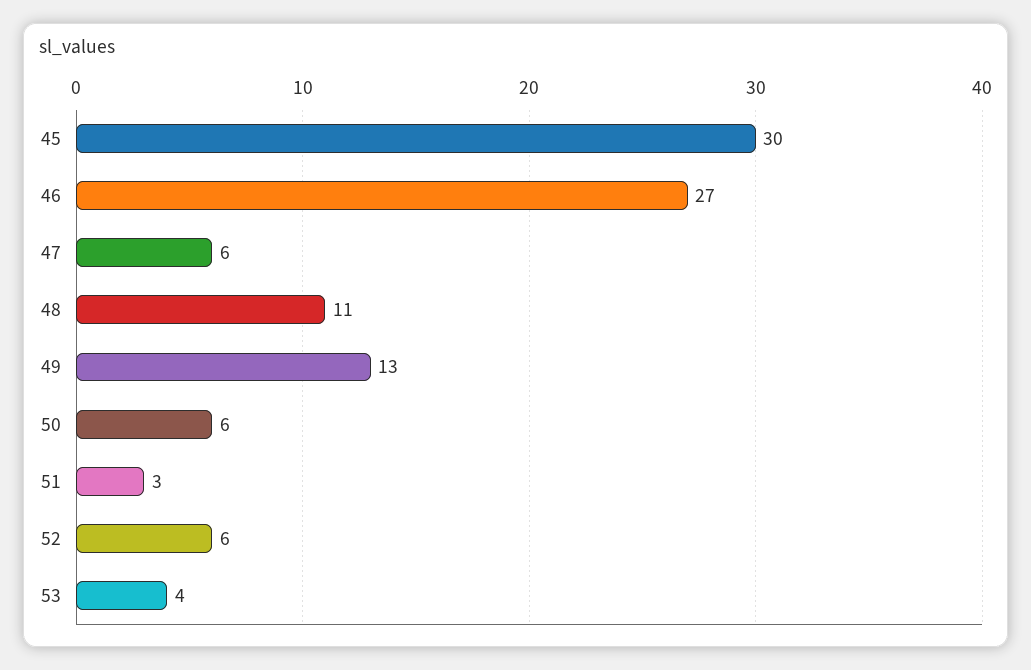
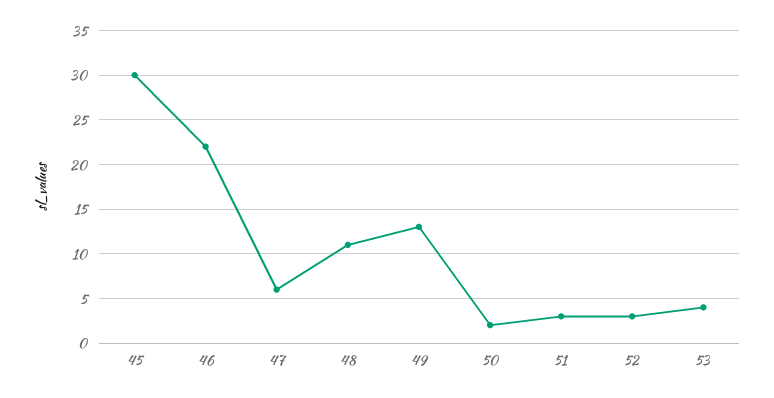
46: 27 -> 22
50: 6 -> 2
52: 6 -> 3

